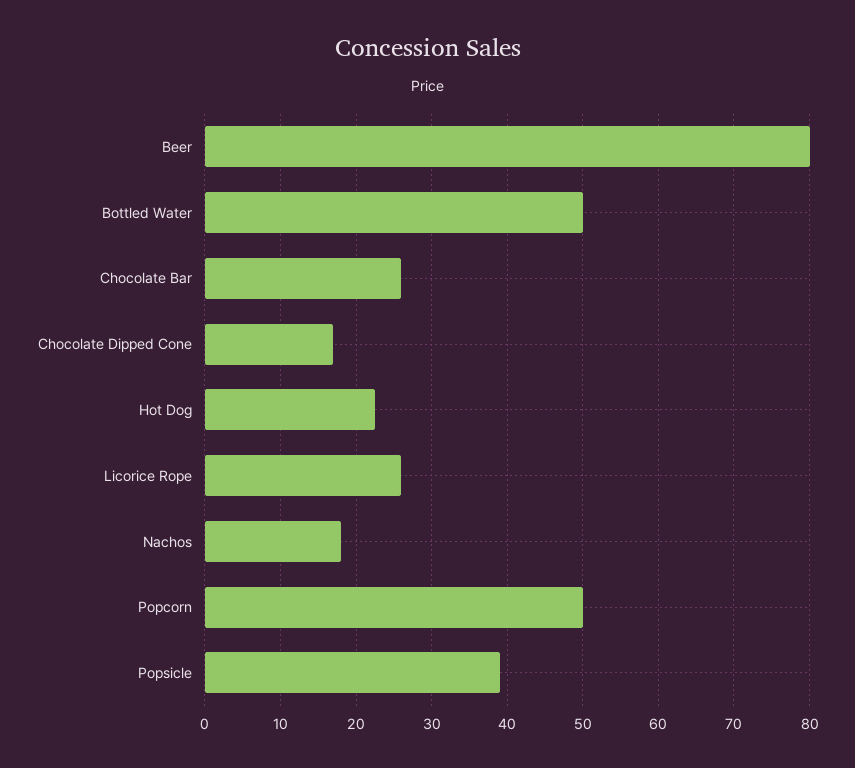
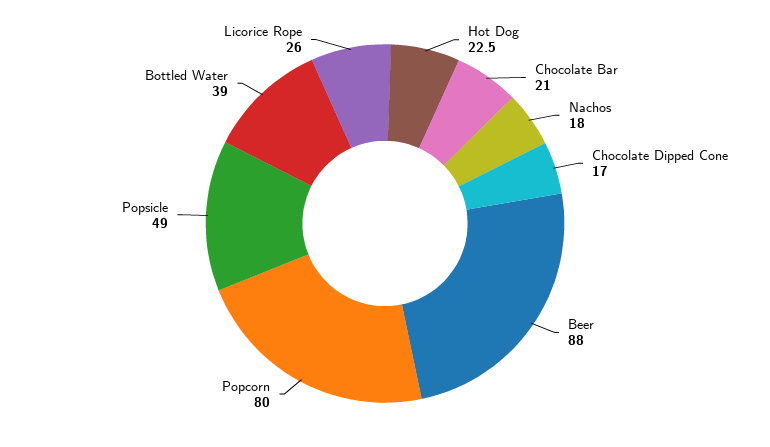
Beer: 80 -> 88
Bottled Water: 50 -> 39
Chocolate Bar: 26 -> 21
Popcorn: 50 -> 80
Popsicle: 39 -> 49

